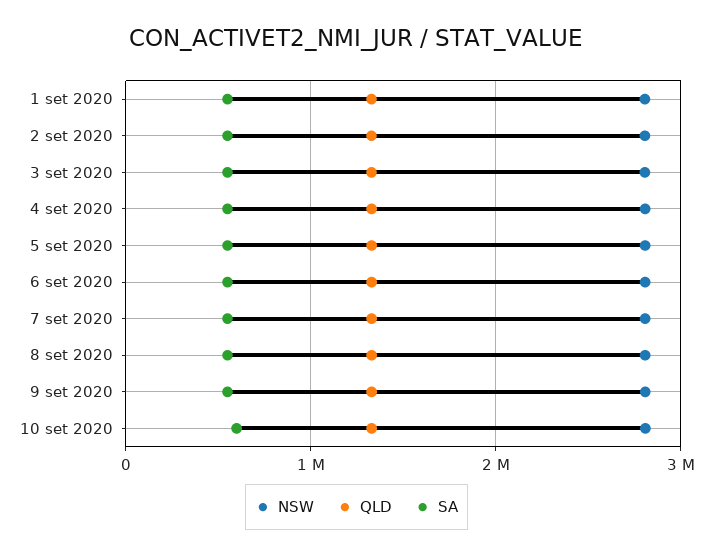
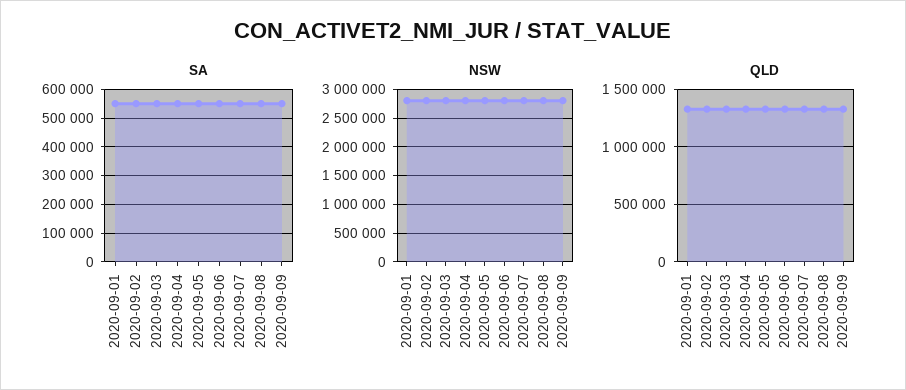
NSW, 10 set 2020: 2800000 -> none
QLD, 10 set 2020: 1300000 -> none
SA, 10 set 2020: 600000 -> none

